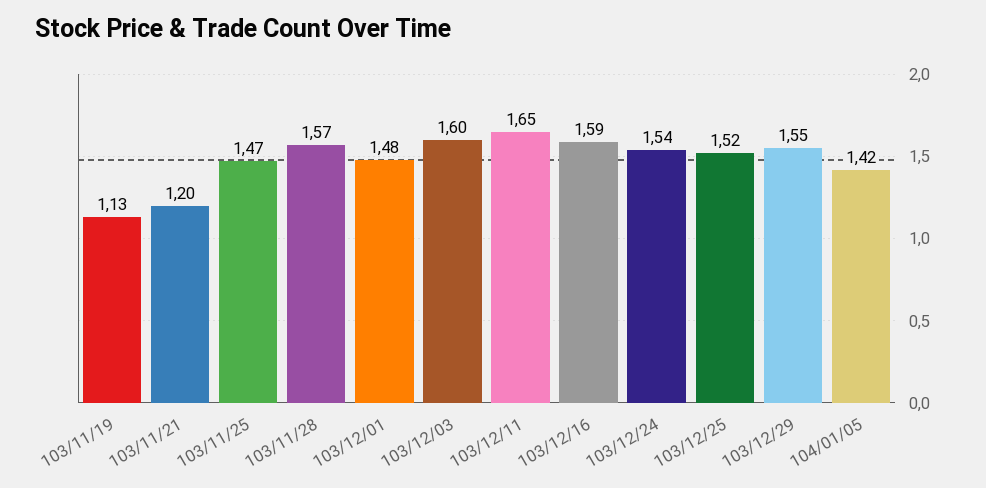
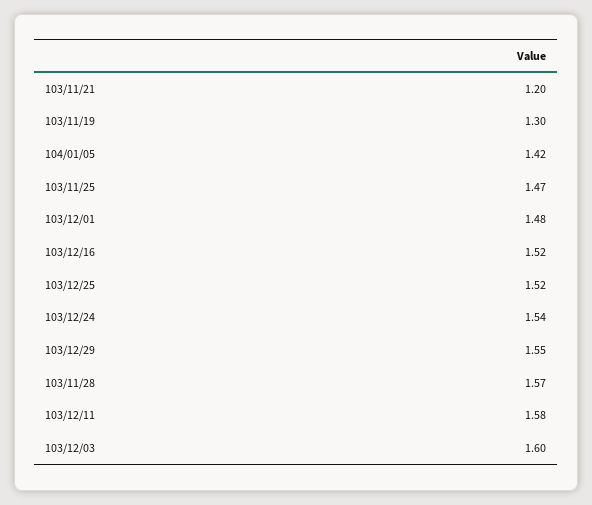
103/11/19: 1.13 -> 1.3
103/12/11: 1.65 -> 1.58
103/12/16: 1.59 -> 1.52

